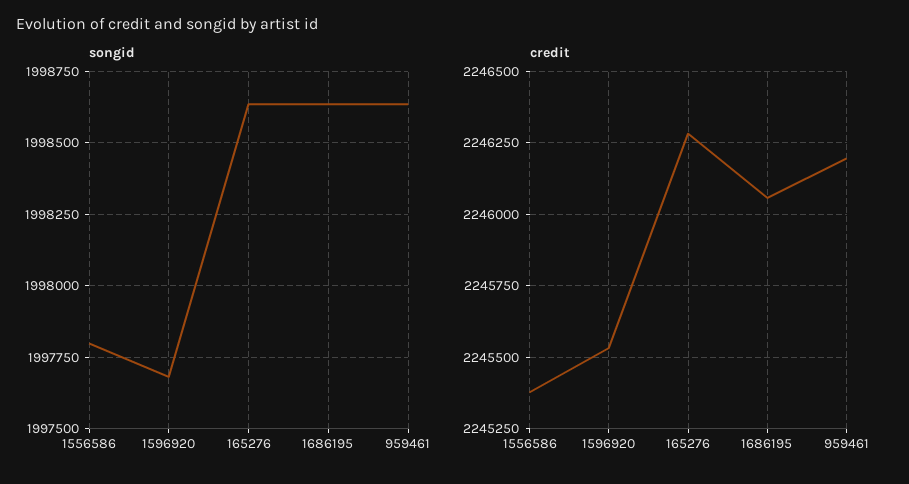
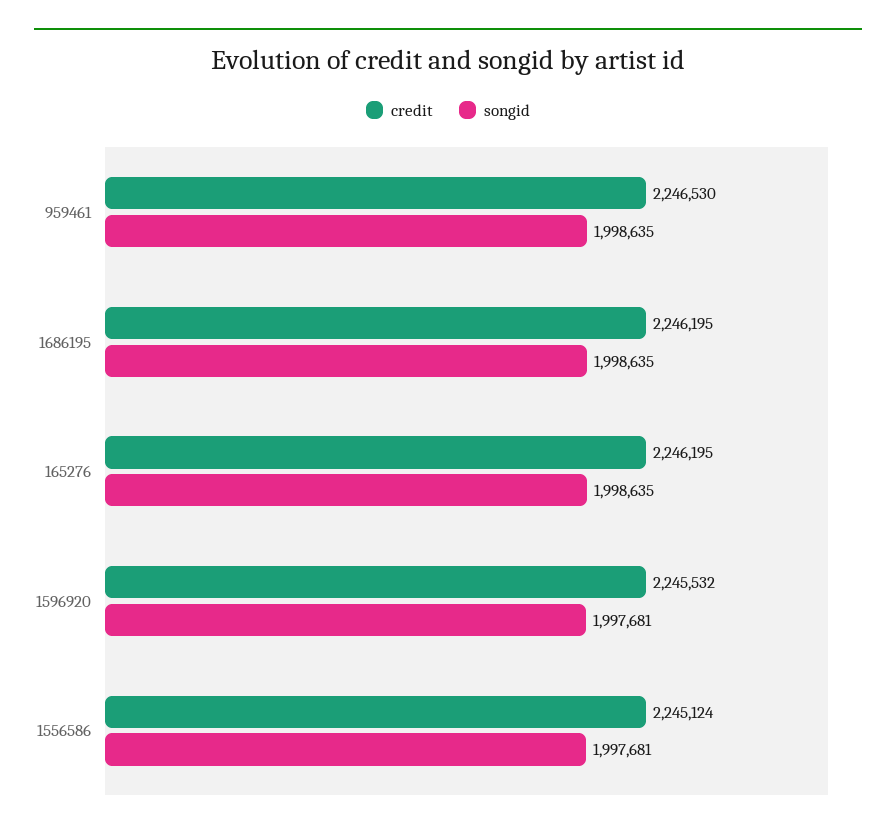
songid, 1556586: 1997800 -> 1997681
credit, 1556586: 2245375 -> 2245124
credit, 165276: 2246275 -> 2246195
credit, 1686195: 2246050 -> 2246195
credit, 959461: 2246200 -> 2246530

